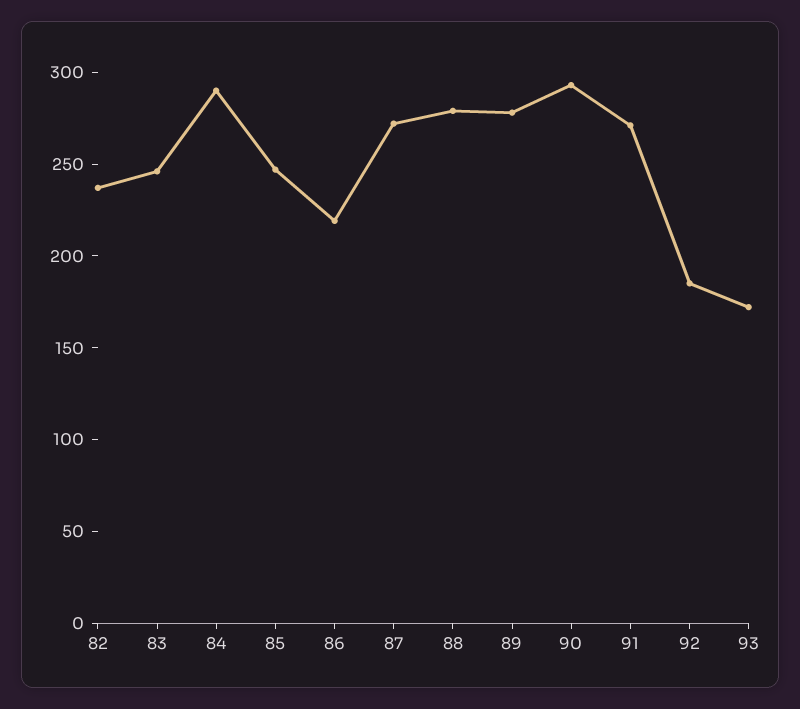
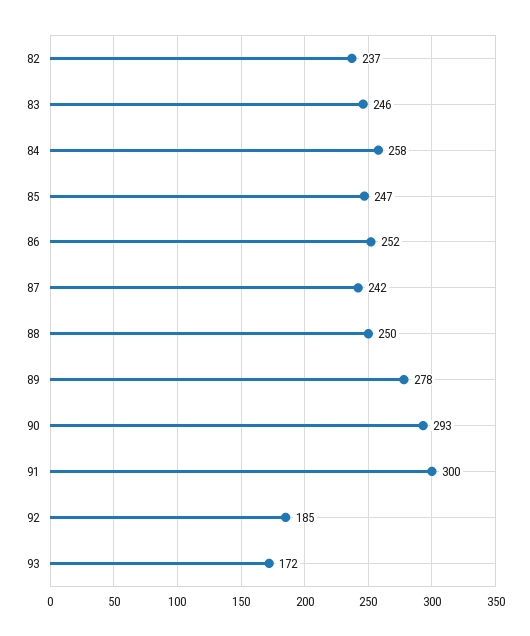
84: 290 -> 258
86: 220 -> 252
87: 270 -> 242
88: 280 -> 250
91: 270 -> 300

